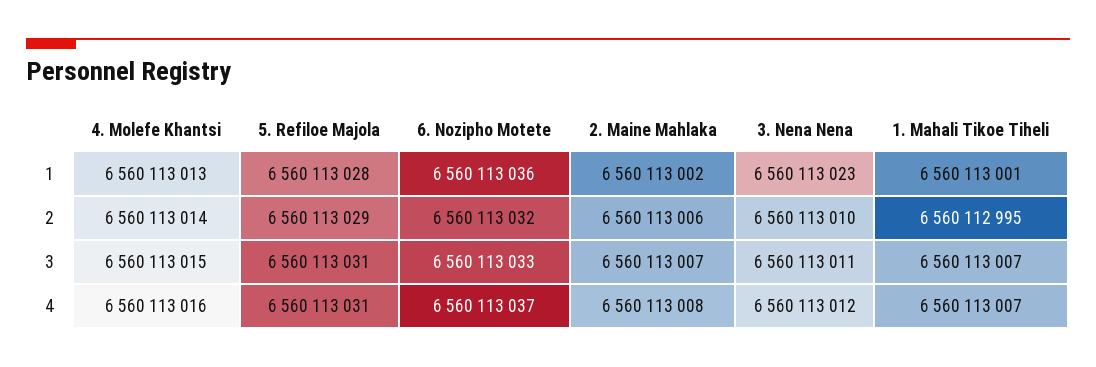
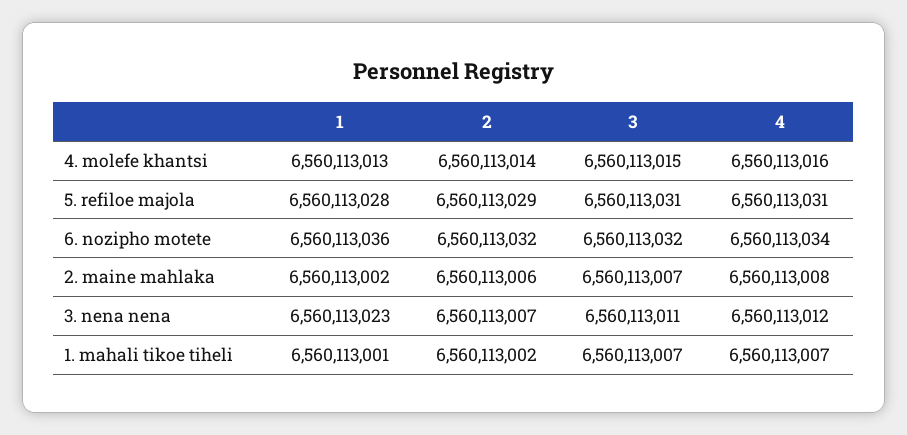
3. Nena Nena, 2: 6560113010 -> 6560113007
1. Mahali Tikoe Tiheli, 2: 6560112995 -> 6560113002
6. Nozipho Motete, 3: 6560113033 -> 6560113032
6. Nozipho Motete, 4: 6560113037 -> 6560113034

